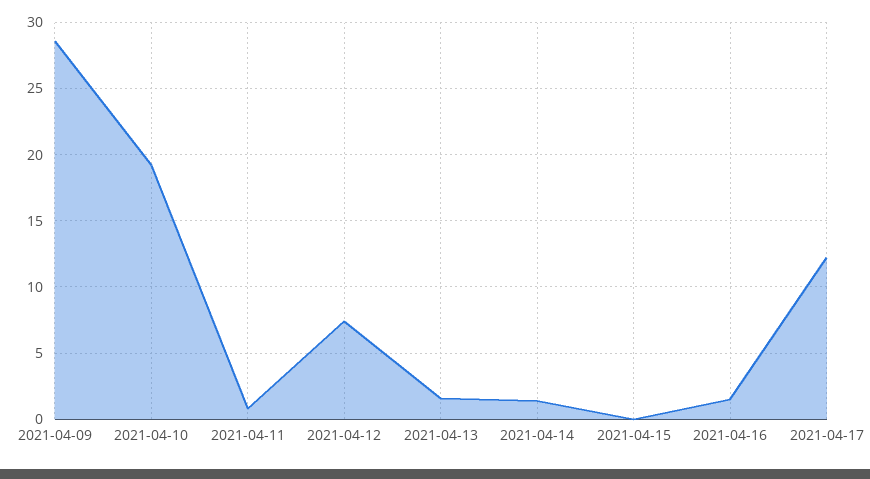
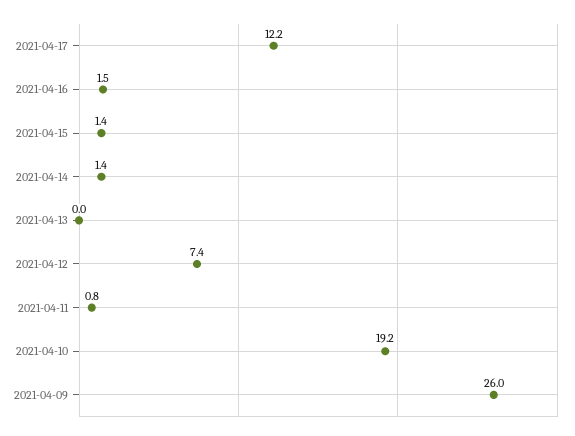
2021-04-09: 28.5 -> 26
2021-04-13: 1.5 -> 0
2021-04-15: 0 -> 1.4

